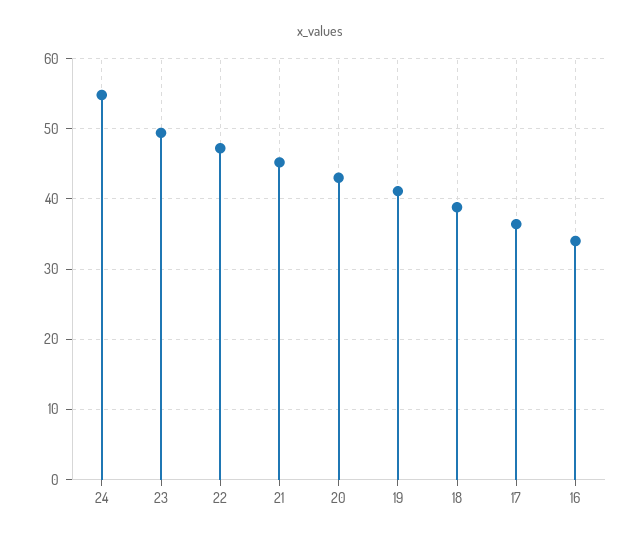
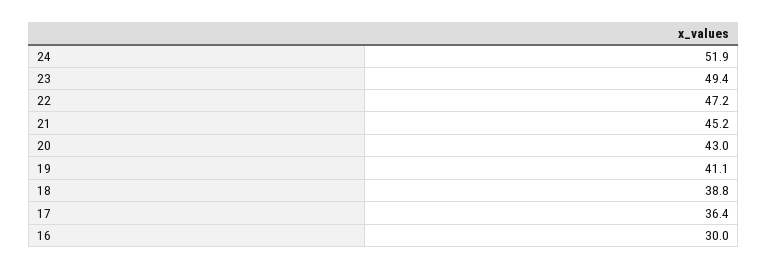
24: 55 -> 51.9
16: 34 -> 30

